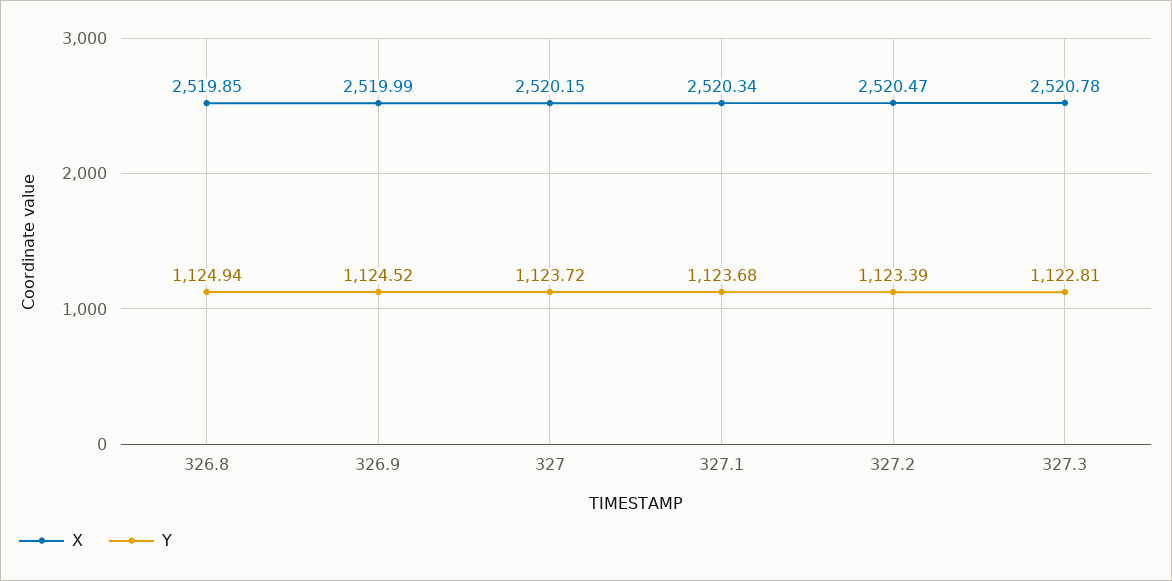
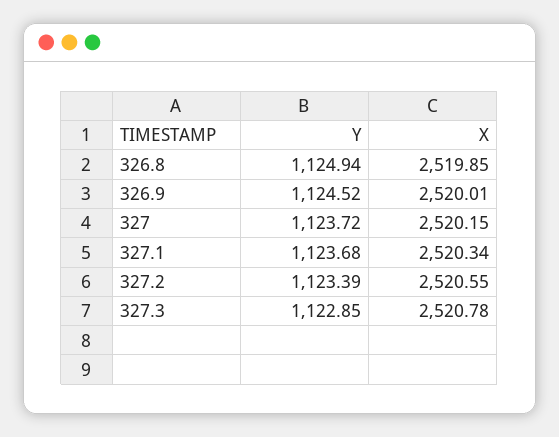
X, 326.9: 2519.99 -> 2520.01
X, 327.2: 2520.47 -> 2520.55
Y, 327.3: 1122.81 -> 1122.85

